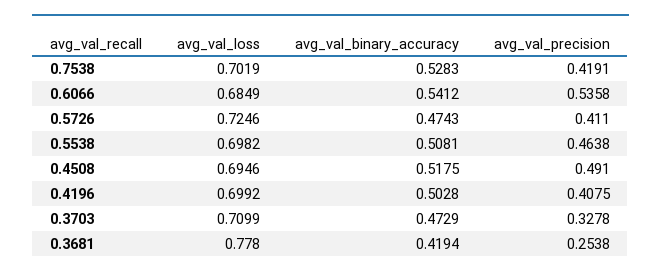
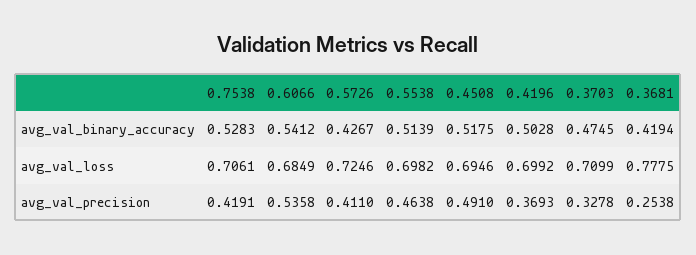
avg_val_loss, 0.7538: 0.7019 -> 0.7061
avg_val_binary_accuracy, 0.5726: 0.4743 -> 0.4267
avg_val_binary_accuracy, 0.5538: 0.5081 -> 0.5139
avg_val_precision, 0.4196: 0.4075 -> 0.3693
avg_val_binary_accuracy, 0.3703: 0.4729 -> 0.4745
avg_val_loss, 0.3681: 0.778 -> 0.7775

